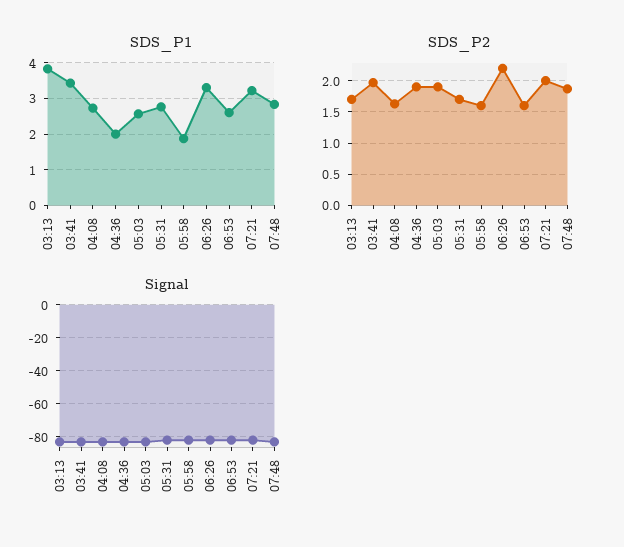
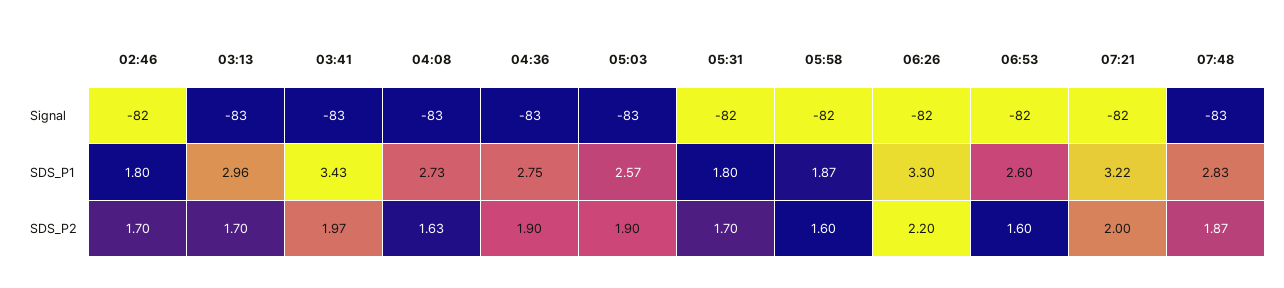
SDS_P1, 03:13: 3.8 -> 2.96
SDS_P1, 04:36: 2 -> 2.75
SDS_P1, 05:31: 2.8 -> 1.8
Signal, 02:46: none -> -82
SDS_P1, 02:46: none -> 1.8
SDS_P2, 02:46: none -> 1.7

